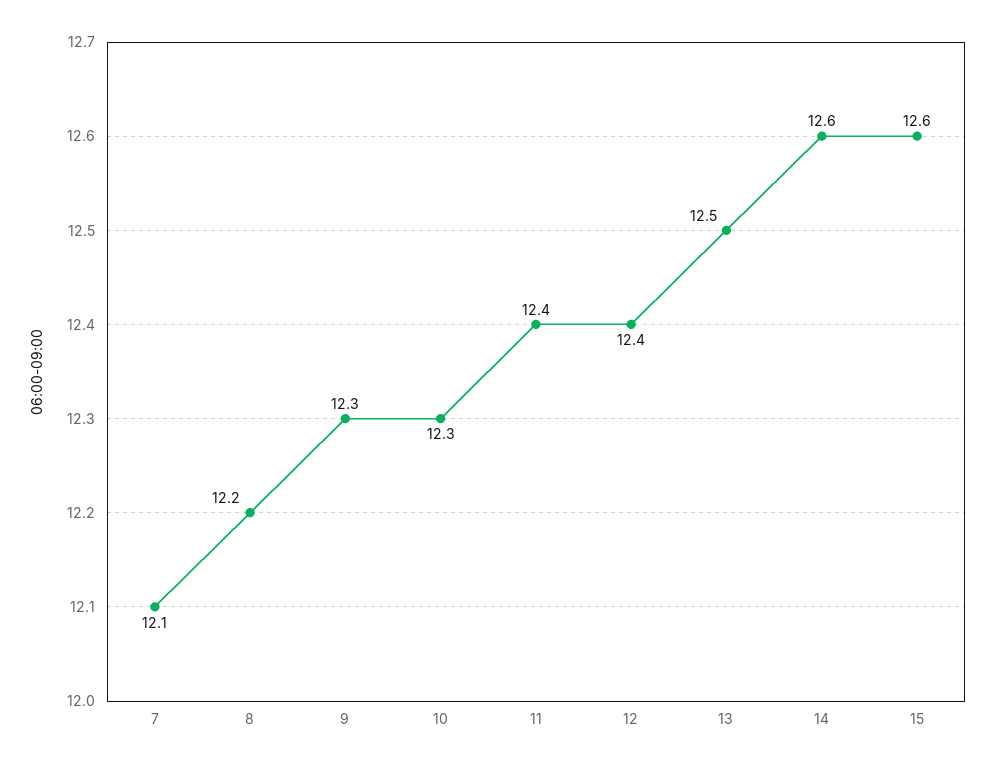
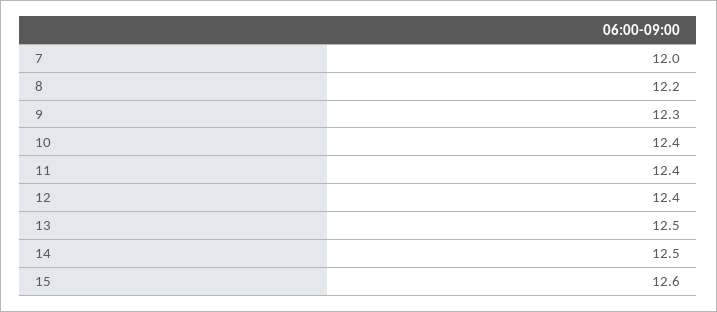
7: 12.1 -> 12
10: 12.3 -> 12.4
14: 12.6 -> 12.5

